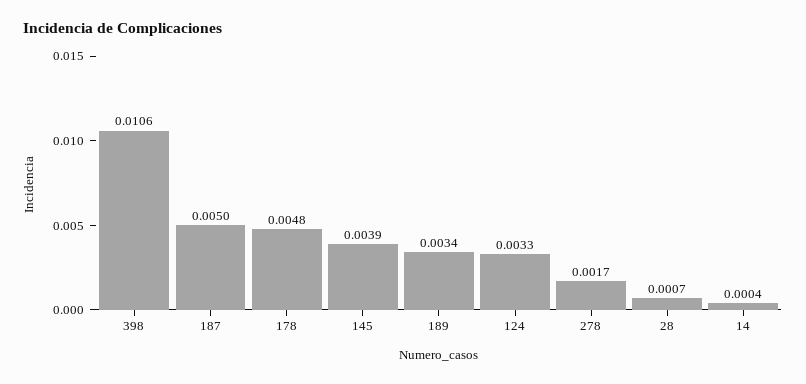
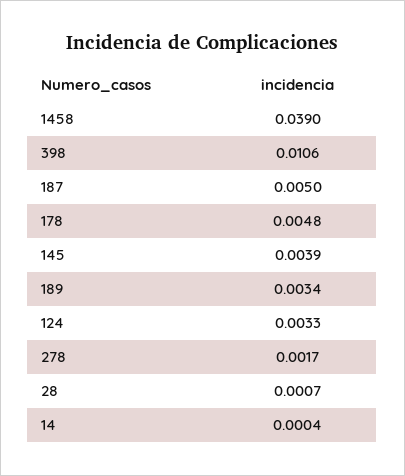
1458: none -> 0.039

